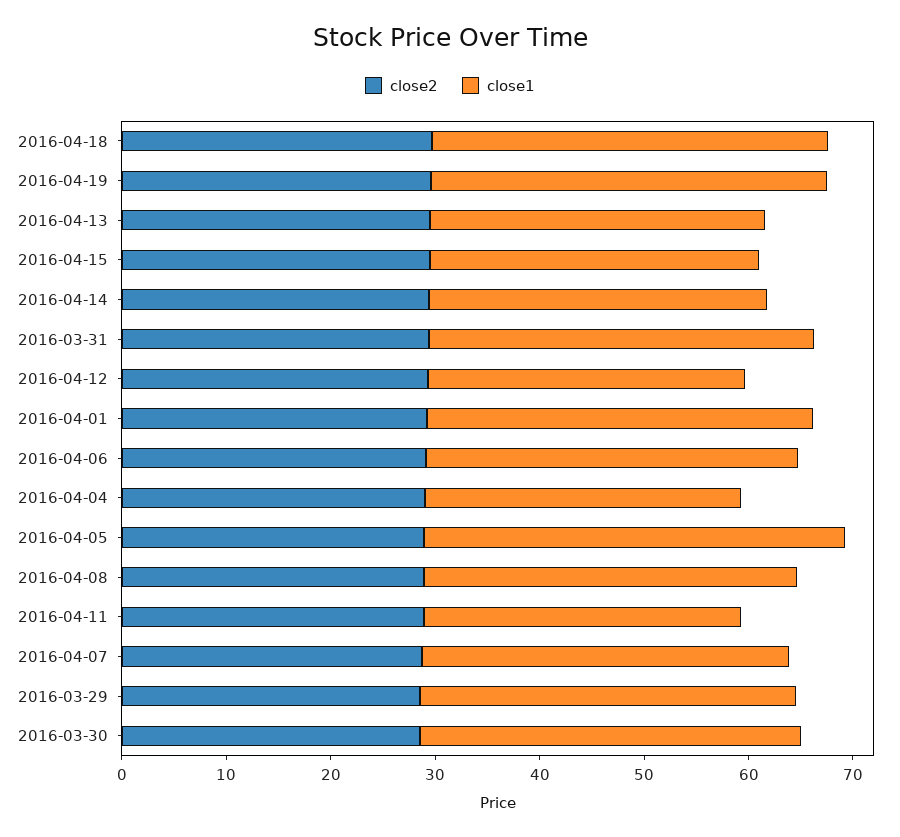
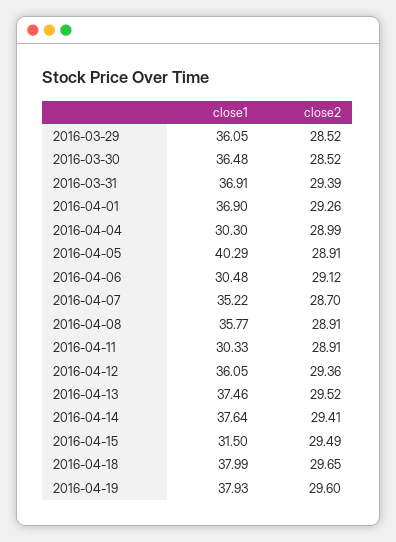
close1, 2016-04-13: 32 -> 37.46
close1, 2016-04-14: 32 -> 37.64
close1, 2016-04-12: 30 -> 36.05
close1, 2016-04-06: 36 -> 30.48

